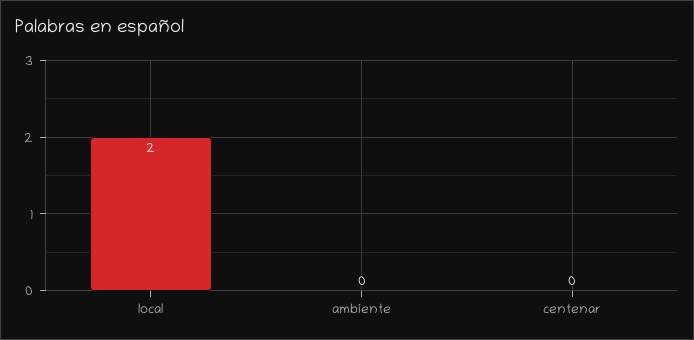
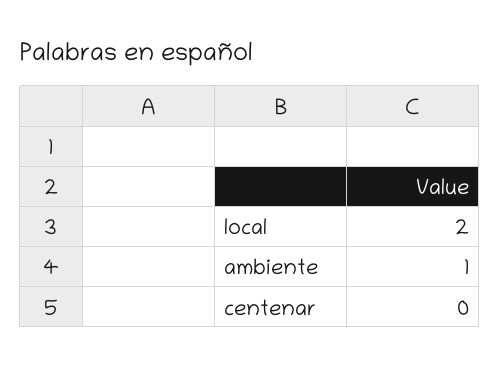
ambiente: 0 -> 1

